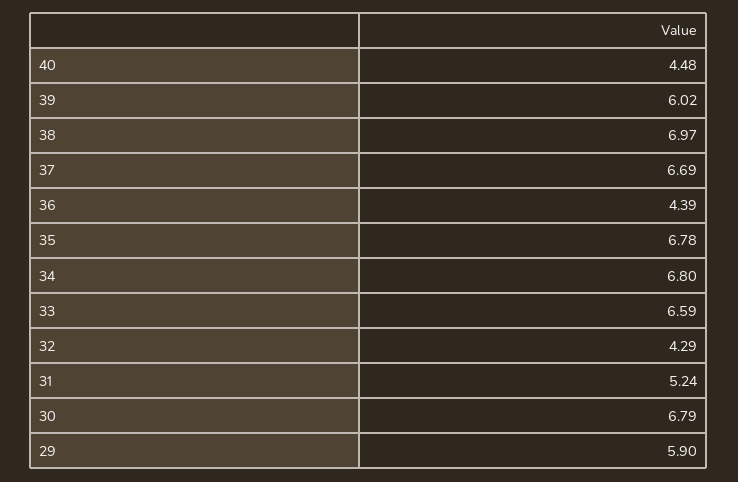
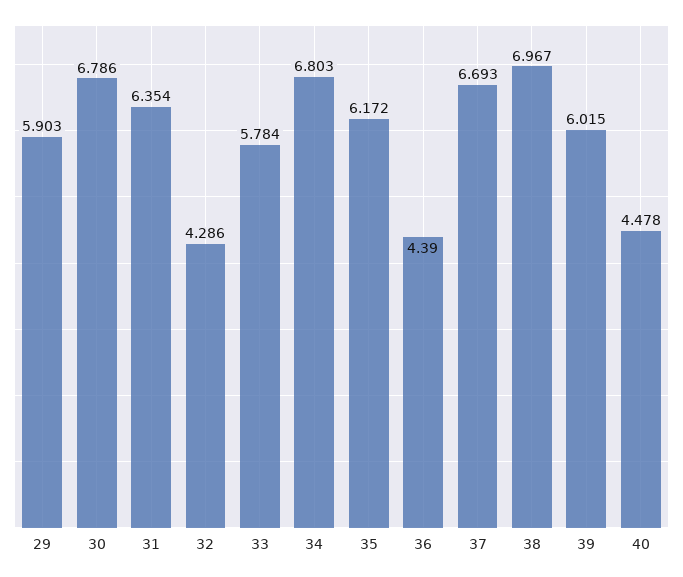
35: 6.78 -> 6.172
33: 6.59 -> 5.784
31: 5.24 -> 6.354

